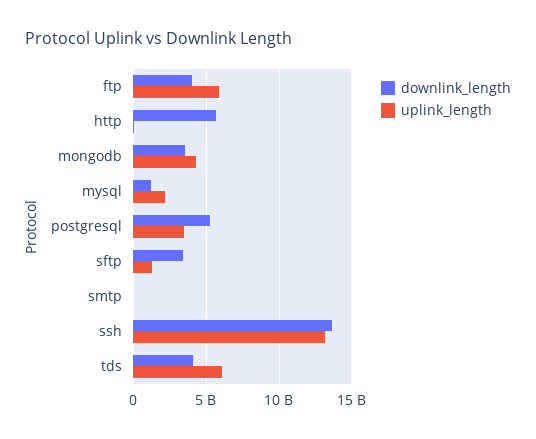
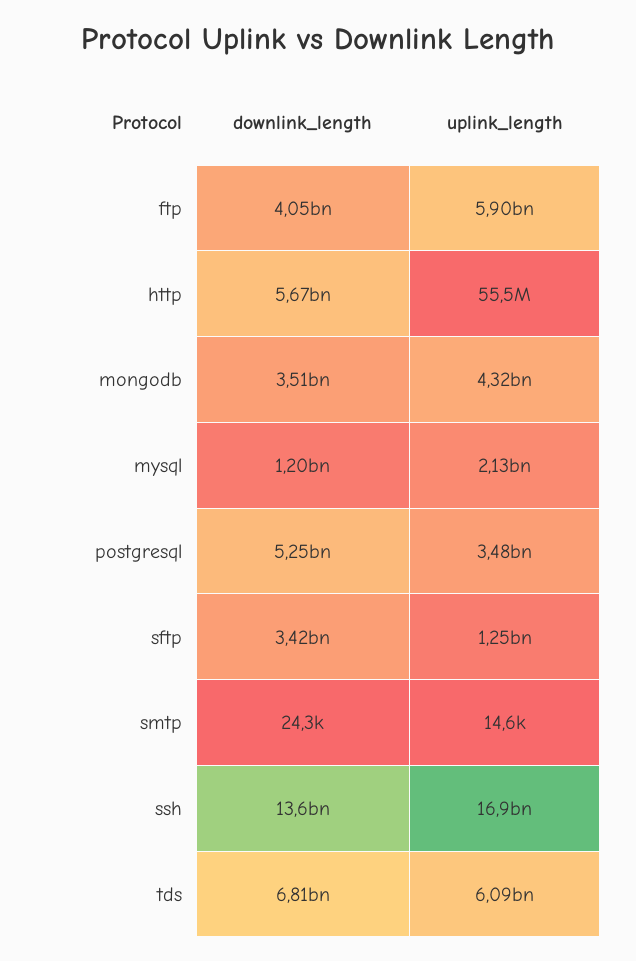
uplink_length, ssh: 13000000000 -> 16900000000
downlink_length, tds: 4000000000 -> 6810000000

